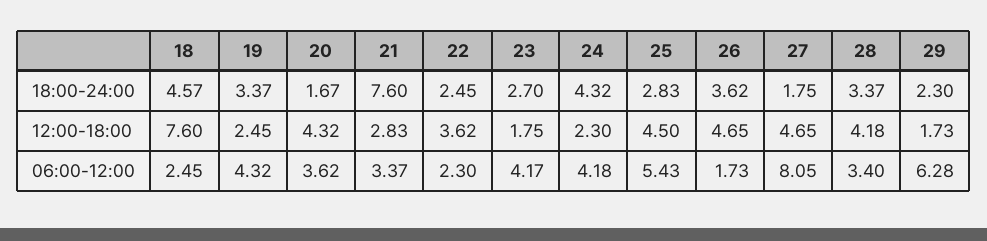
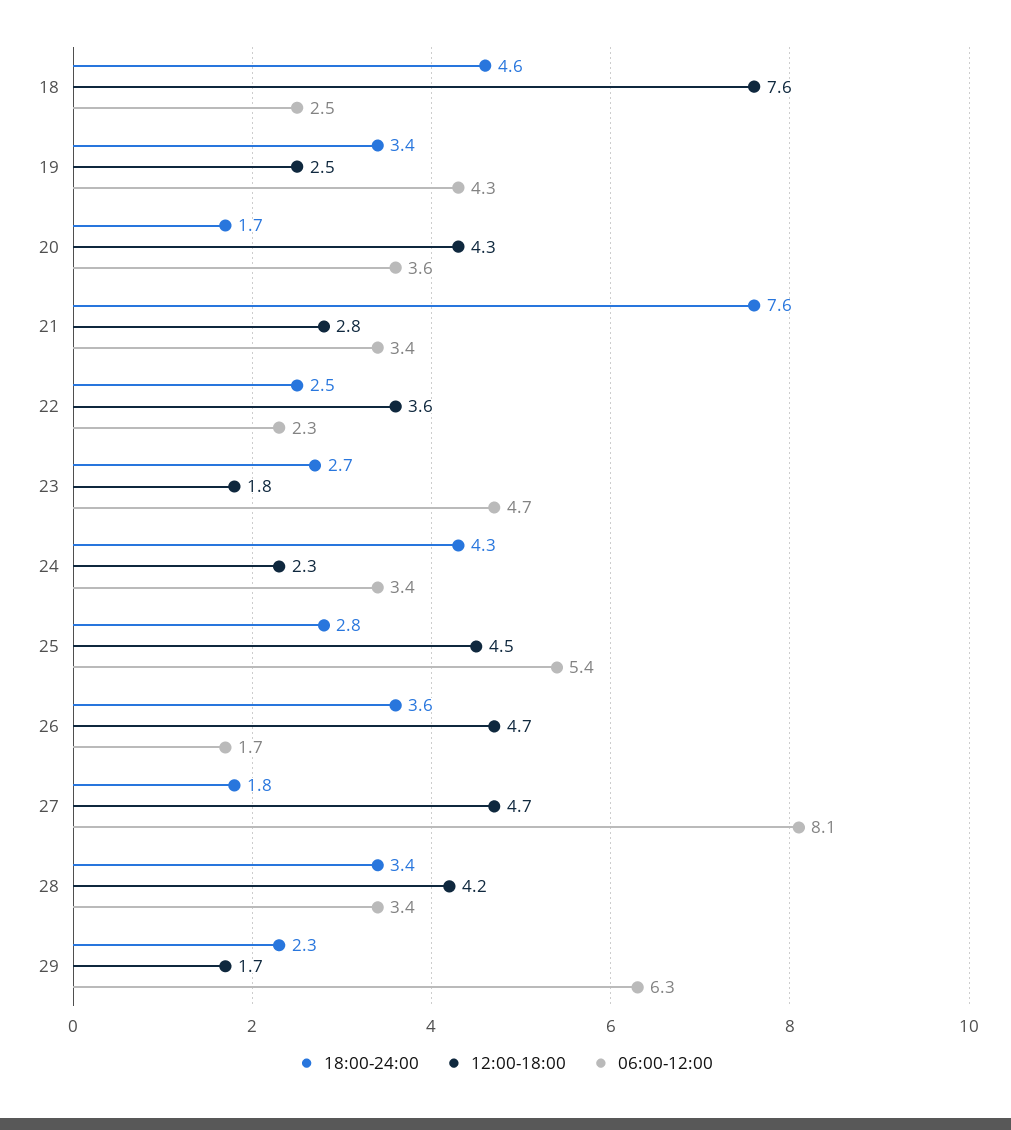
06:00-12:00, 23: 4.17 -> 4.7
06:00-12:00, 24: 4.18 -> 3.4

